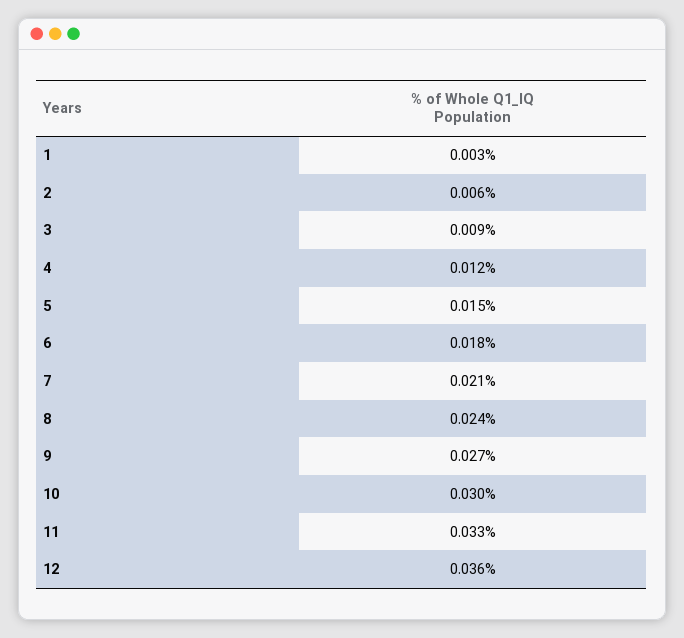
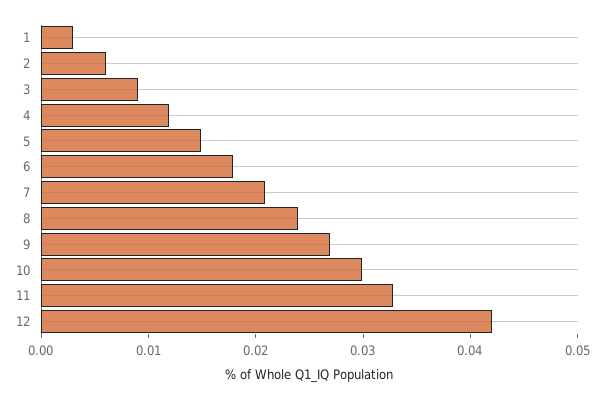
12: 0.036 -> 0.042

